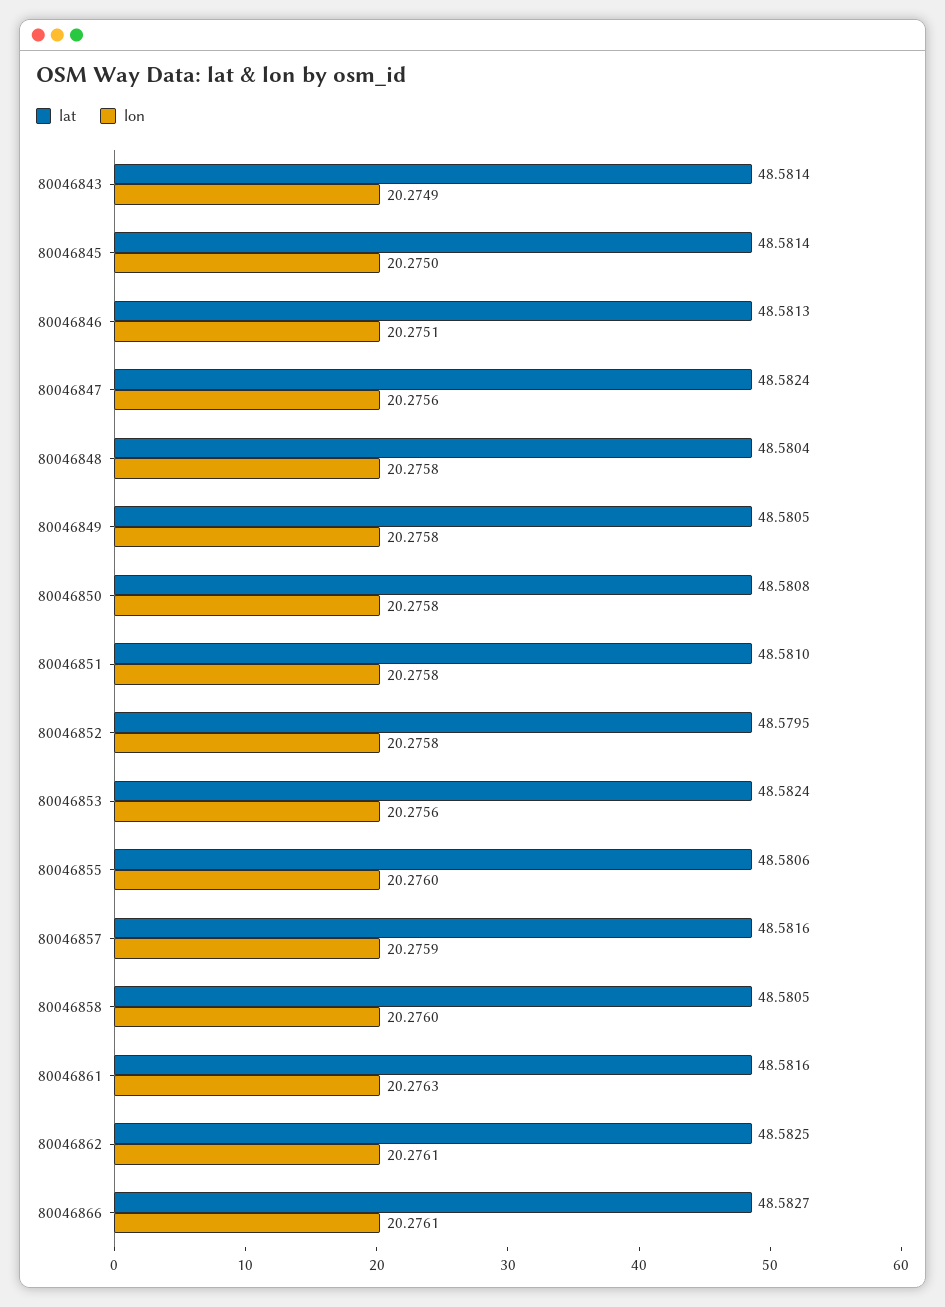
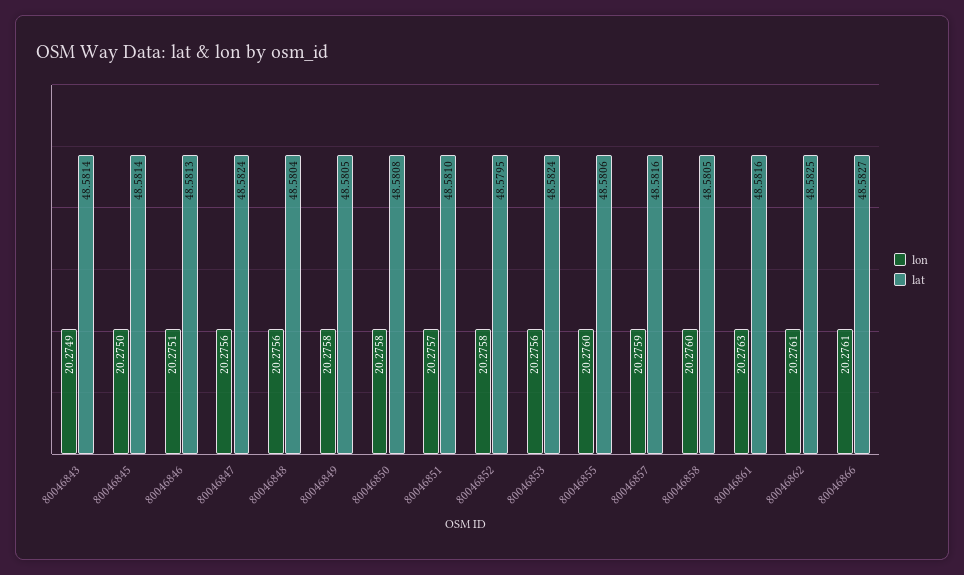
lon, 80046848: 20.2758 -> 20.2756
lon, 80046851: 20.2758 -> 20.2757

